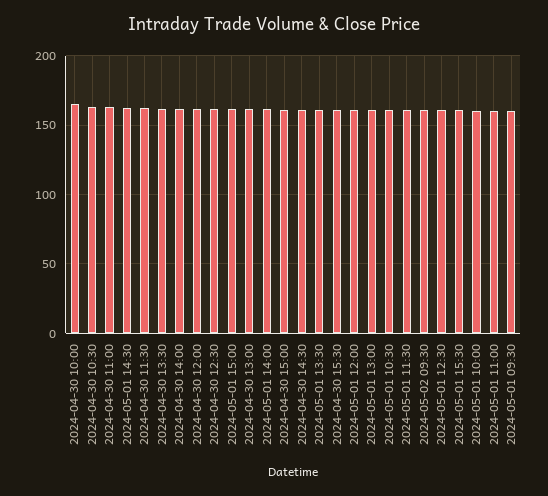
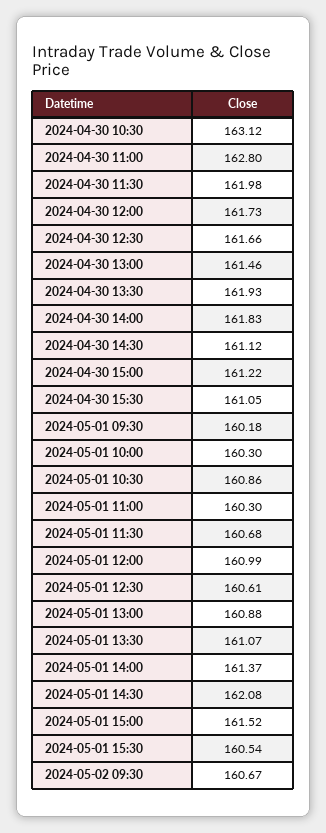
2024-04-30 10:00: 165 -> none

